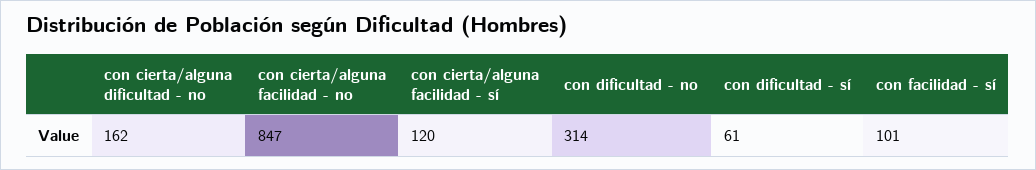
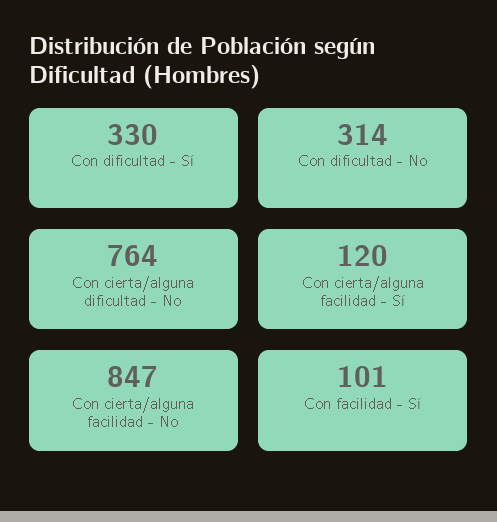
con cierta/alguna dificultad - no: 162 -> 764
con dificultad - sí: 61 -> 330

